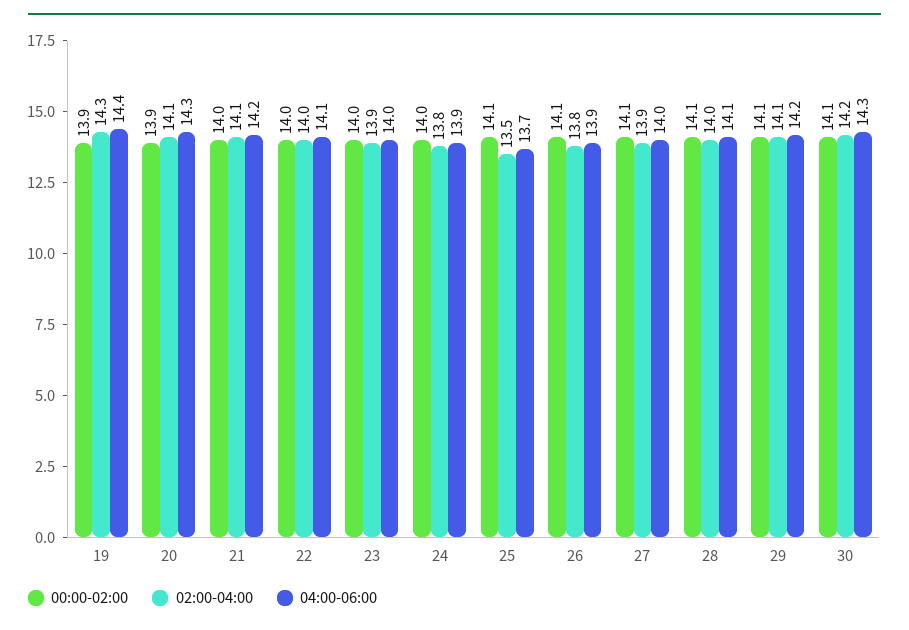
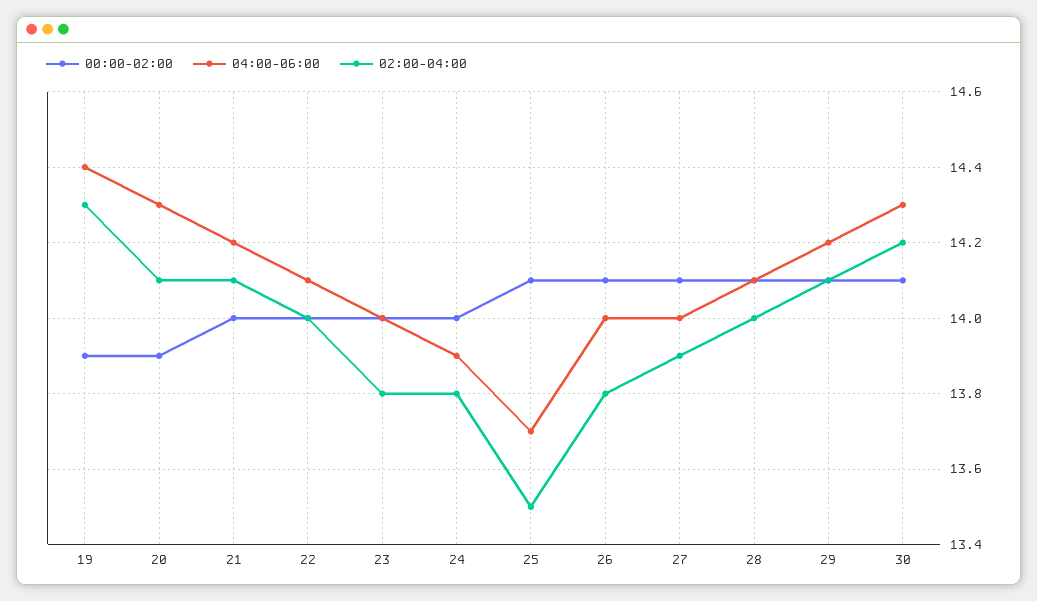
02:00-04:00, 23: 13.9 -> 13.8
04:00-06:00, 26: 13.9 -> 14

